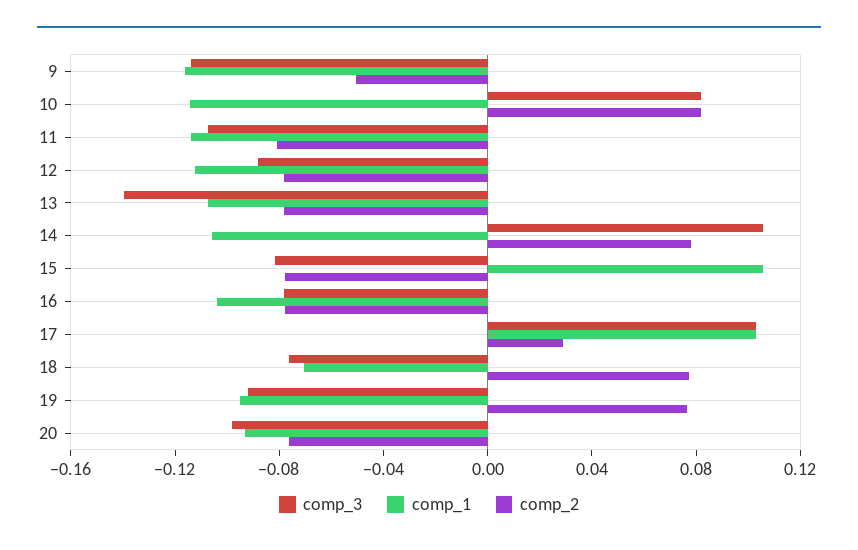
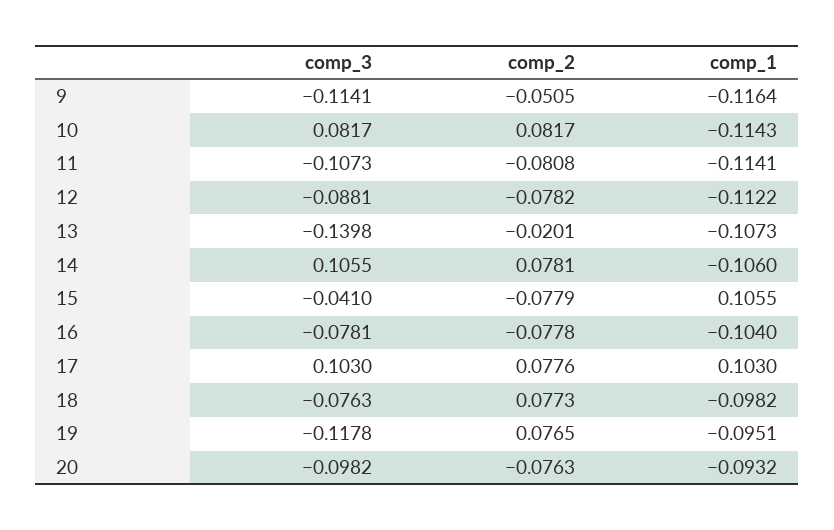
comp_2, 13: -0.08 -> -0.0201
comp_3, 15: -0.08 -> -0.041
comp_2, 17: 0.03 -> 0.0776
comp_1, 18: -0.07 -> -0.0982
comp_3, 19: -0.09 -> -0.1178

